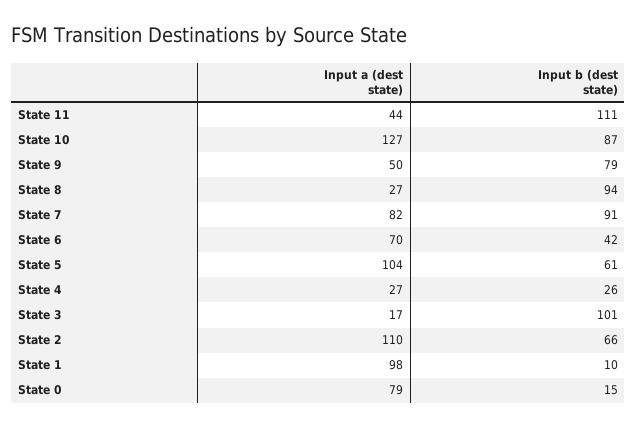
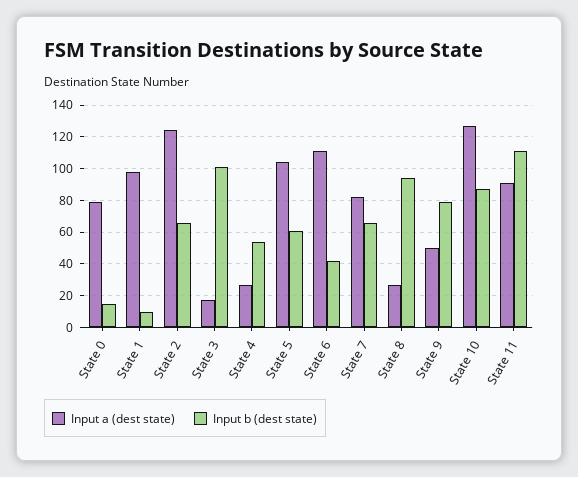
Input a (dest state), State 11: 44 -> 90
Input b (dest state), State 7: 91 -> 65
Input a (dest state), State 6: 70 -> 110
Input b (dest state), State 4: 26 -> 55
Input a (dest state), State 2: 110 -> 125

